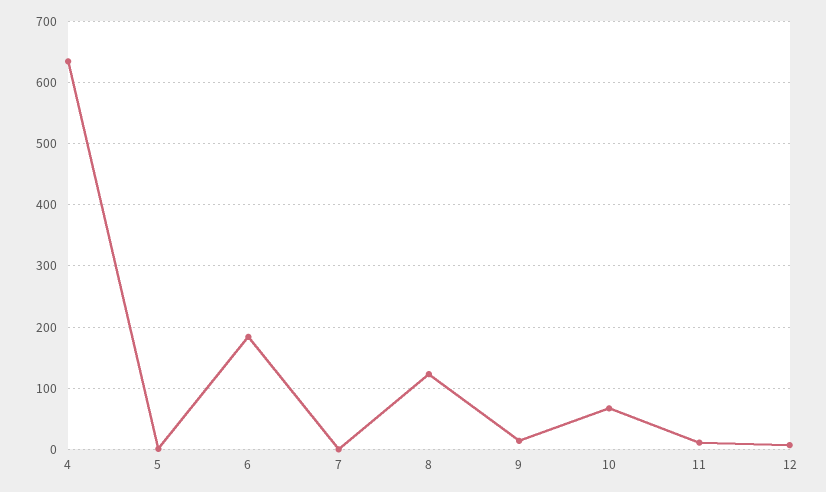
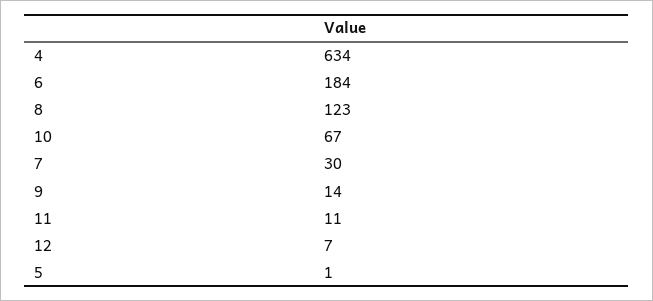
7: 0 -> 30

